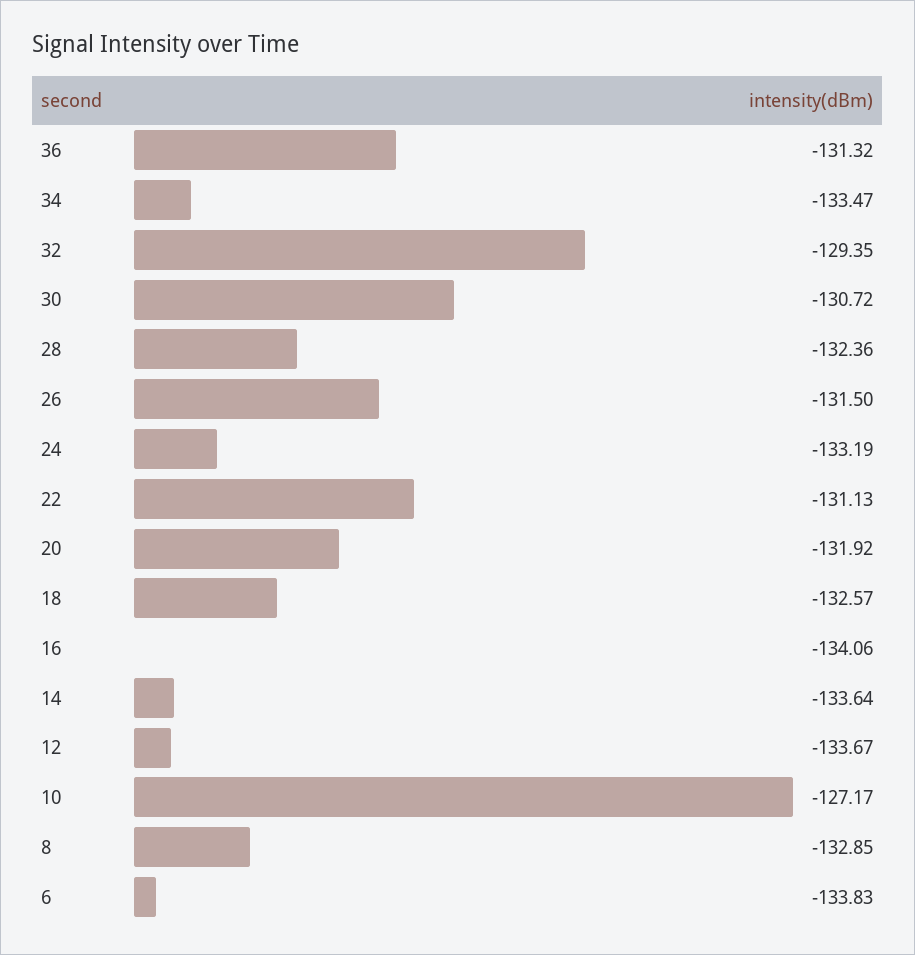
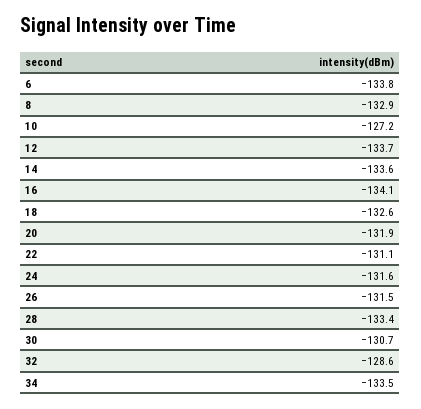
36: -131.32 -> none
32: -129.35 -> -128.6
28: -132.36 -> -133.4
24: -133.19 -> -131.6

